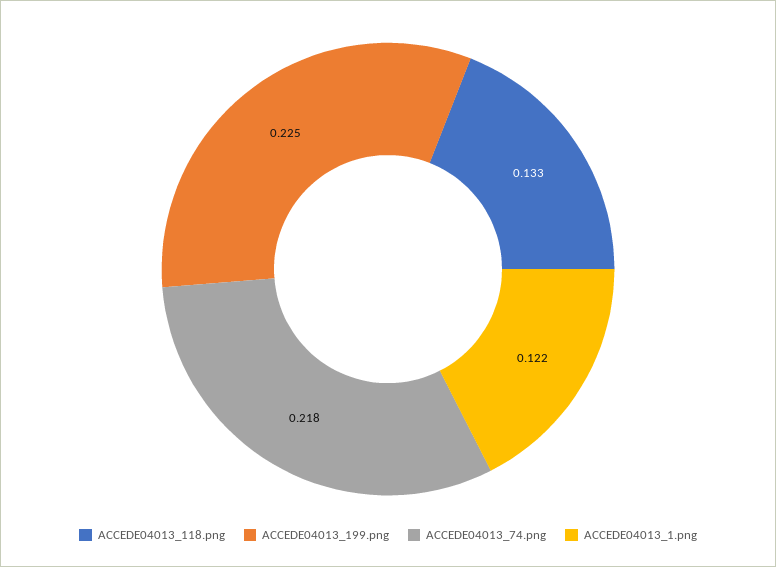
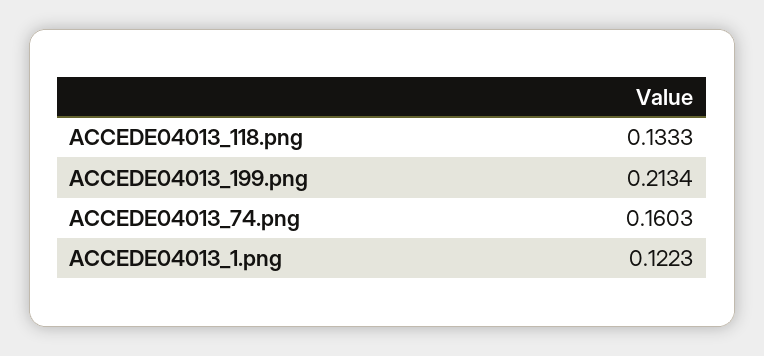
ACCEDE04013_199.png: 0.225 -> 0.2134
ACCEDE04013_74.png: 0.218 -> 0.1603

